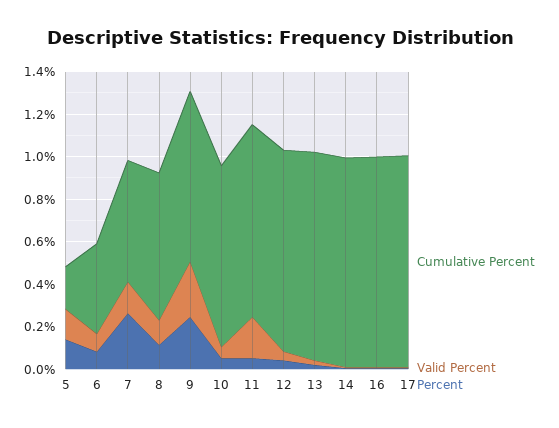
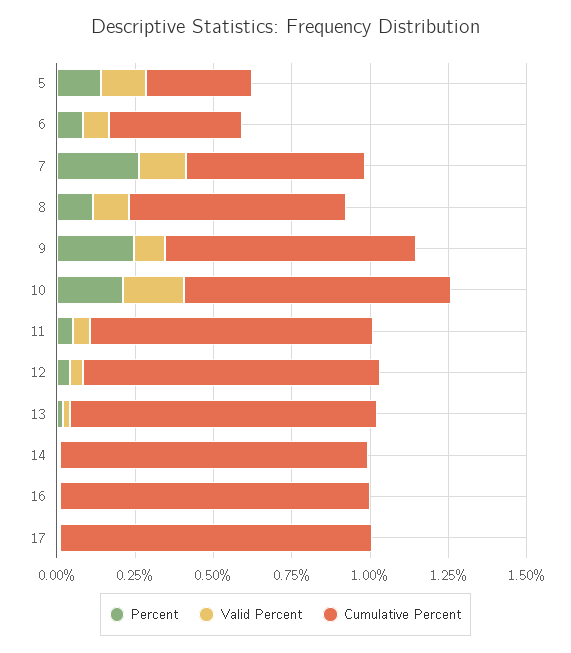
Cumulative Percent, 5: 0.2 -> 0.35
Valid Percent, 9: 0.25 -> 0.1
Valid Percent, 10: 0.05 -> 0.2
Percent, 10: 0.05 -> 0.2
Valid Percent, 11: 0.2 -> 0.05

